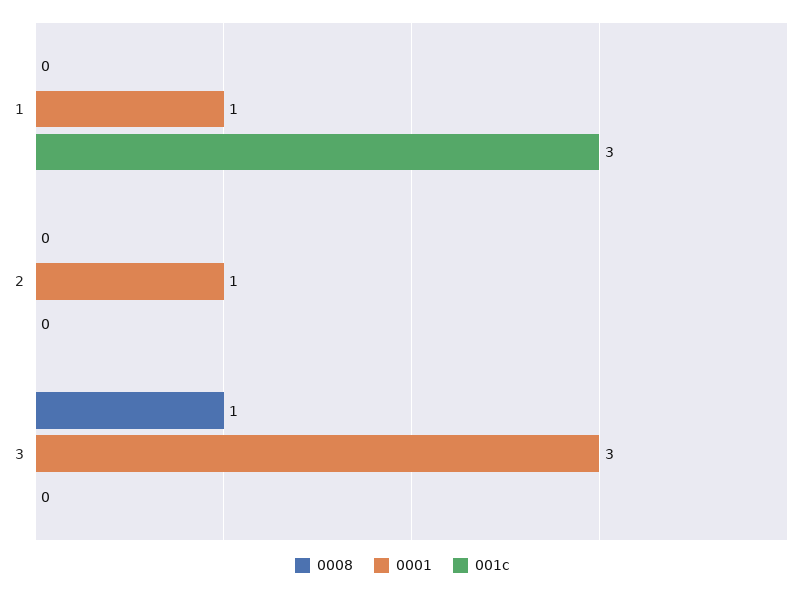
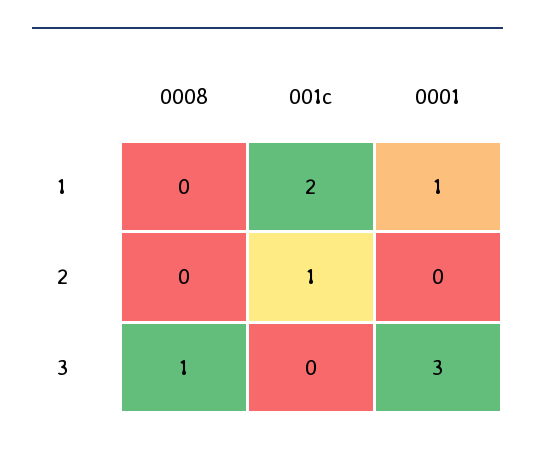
001c, 1: 3 -> 2
0001, 2: 1 -> 0
001c, 2: 0 -> 1

